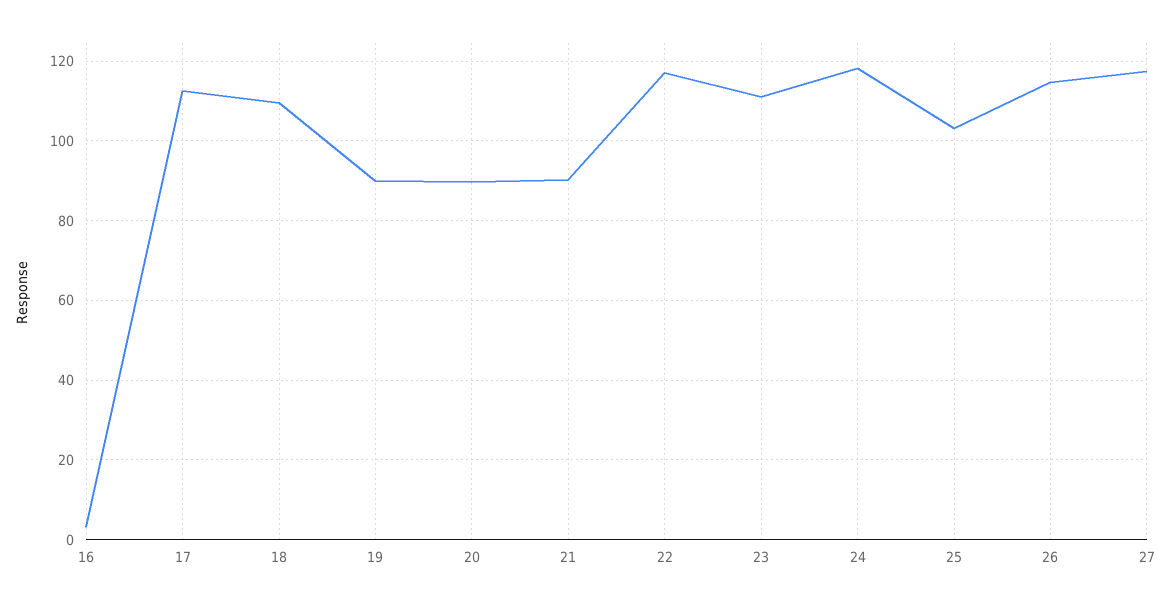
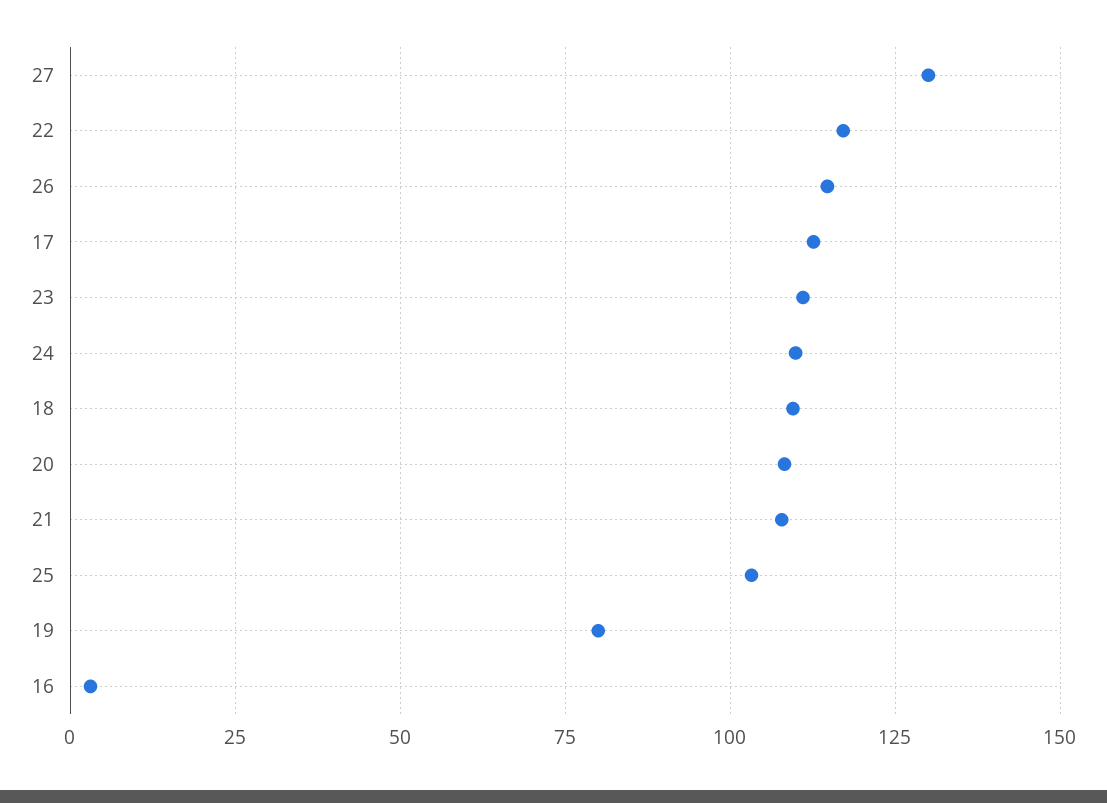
19: 90 -> 80
20: 90 -> 107.5
21: 90 -> 107.5
24: 118 -> 110
27: 118 -> 130

